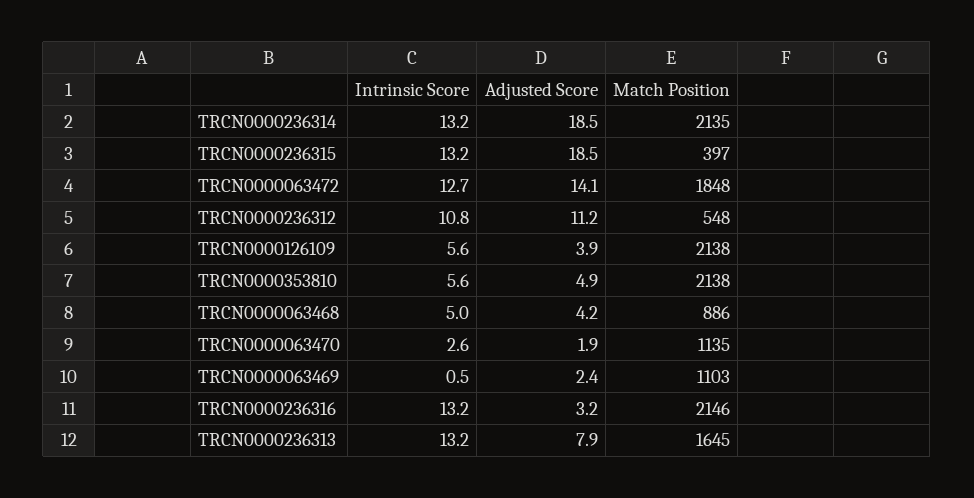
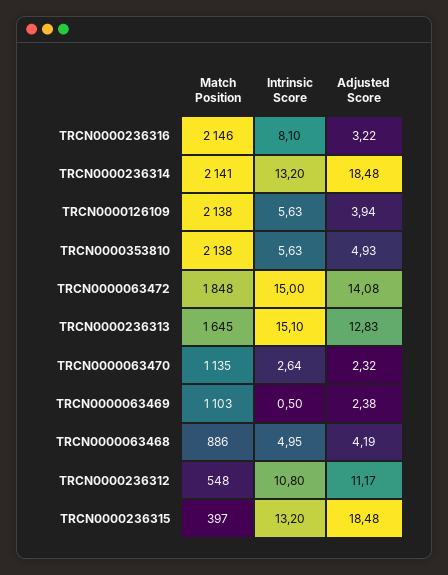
Match Position, TRCN0000236314: 2135 -> 2141
Intrinsic Score, TRCN0000063472: 12.7 -> 15
Adjusted Score, TRCN0000063470: 1.9 -> 2.32
Intrinsic Score, TRCN0000236316: 13.2 -> 8.1
Intrinsic Score, TRCN0000236313: 13.2 -> 15.1
Adjusted Score, TRCN0000236313: 7.9 -> 12.83

